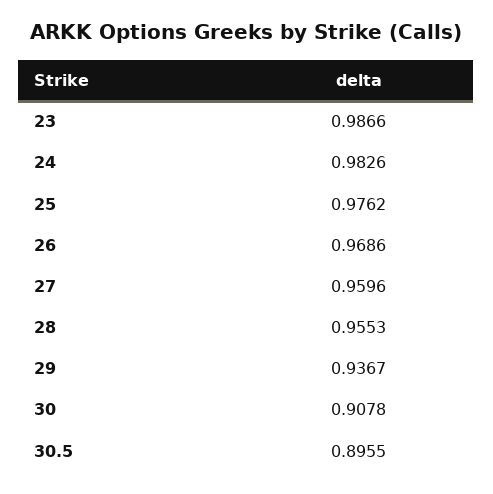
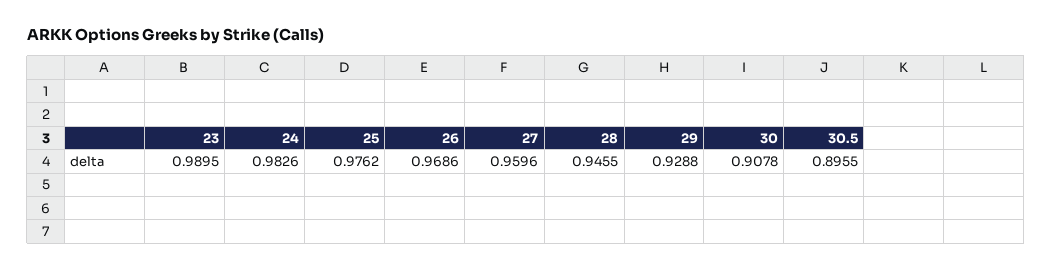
23: 0.9866 -> 0.9895
28: 0.9553 -> 0.9455
29: 0.9367 -> 0.9288

